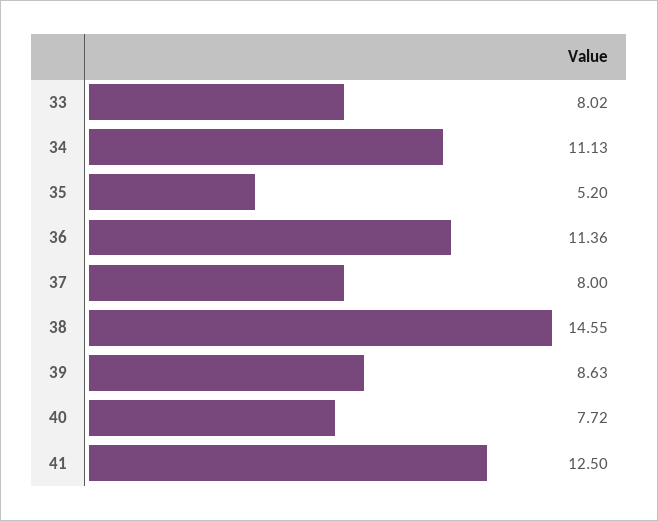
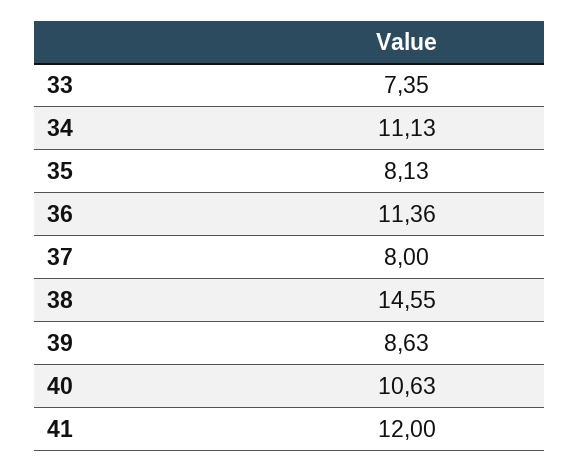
33: 8.02 -> 7.35
35: 5.2 -> 8.13
40: 7.72 -> 10.63
41: 12.5 -> 12

